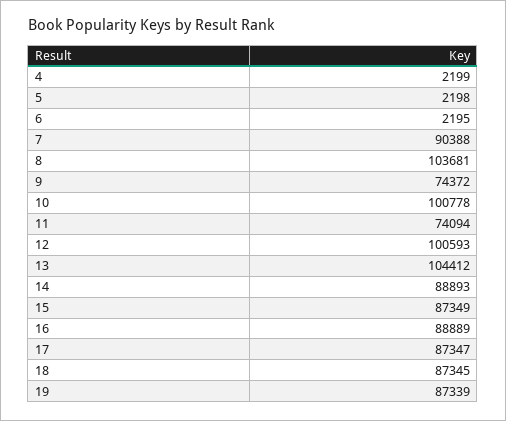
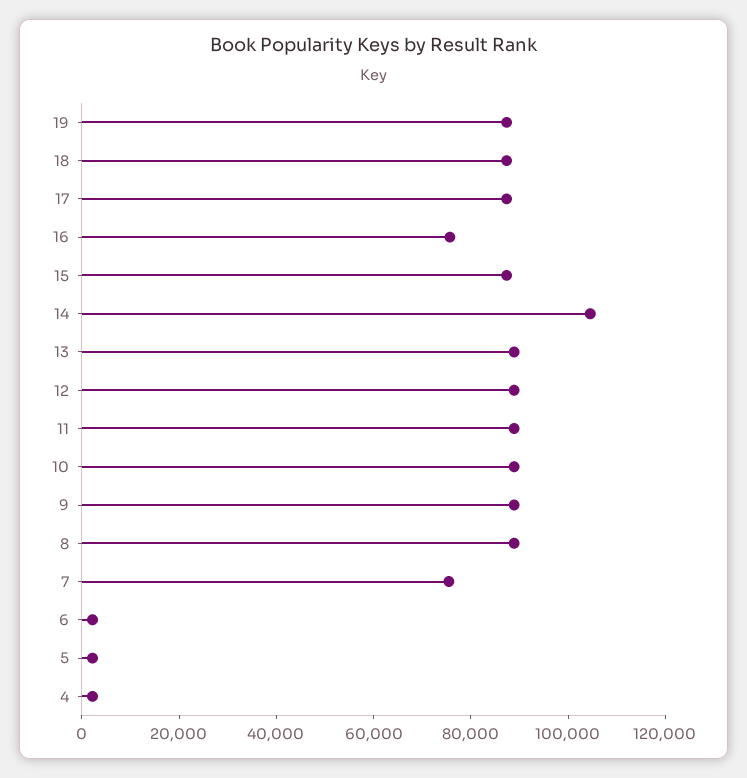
7: 90388 -> 75000
8: 103681 -> 90000
9: 74372 -> 90000
10: 100778 -> 90000
11: 74094 -> 90000
12: 100593 -> 90000
13: 104412 -> 90000
14: 88893 -> 105000
16: 88889 -> 75000

